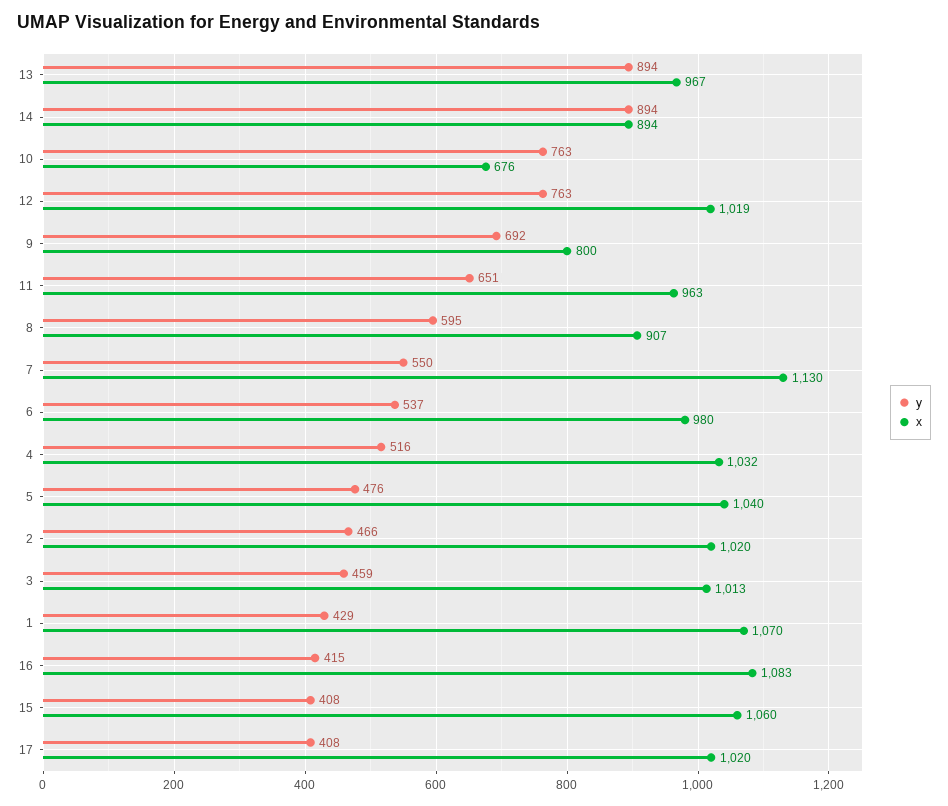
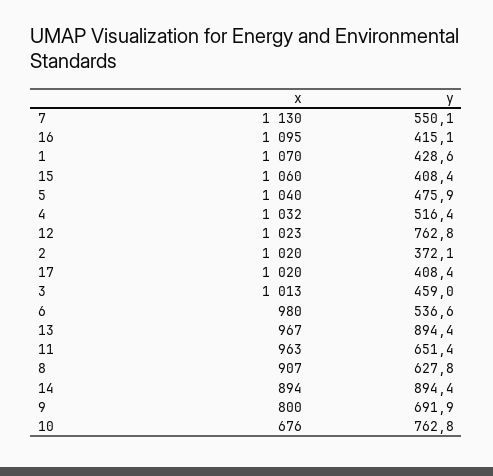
x, 12: 1019 -> 1023
y, 8: 595 -> 627.8
y, 2: 466 -> 372.1
x, 16: 1083 -> 1095

